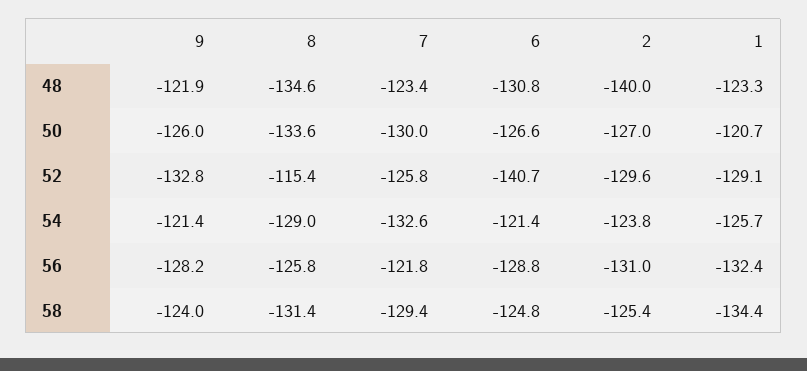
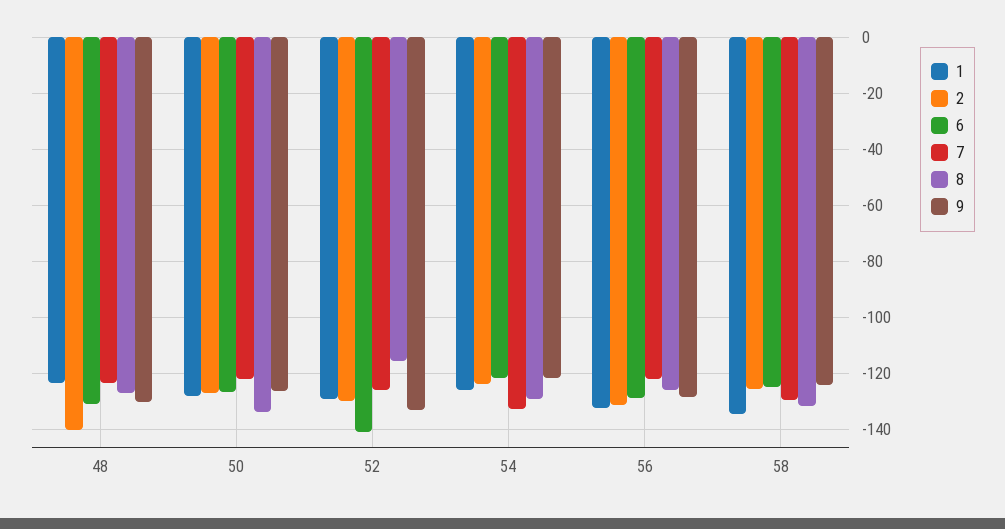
9, 48: -121.9 -> -130
8, 48: -134.6 -> -127.5
7, 50: -130 -> -122.5
1, 50: -120.7 -> -127.5

